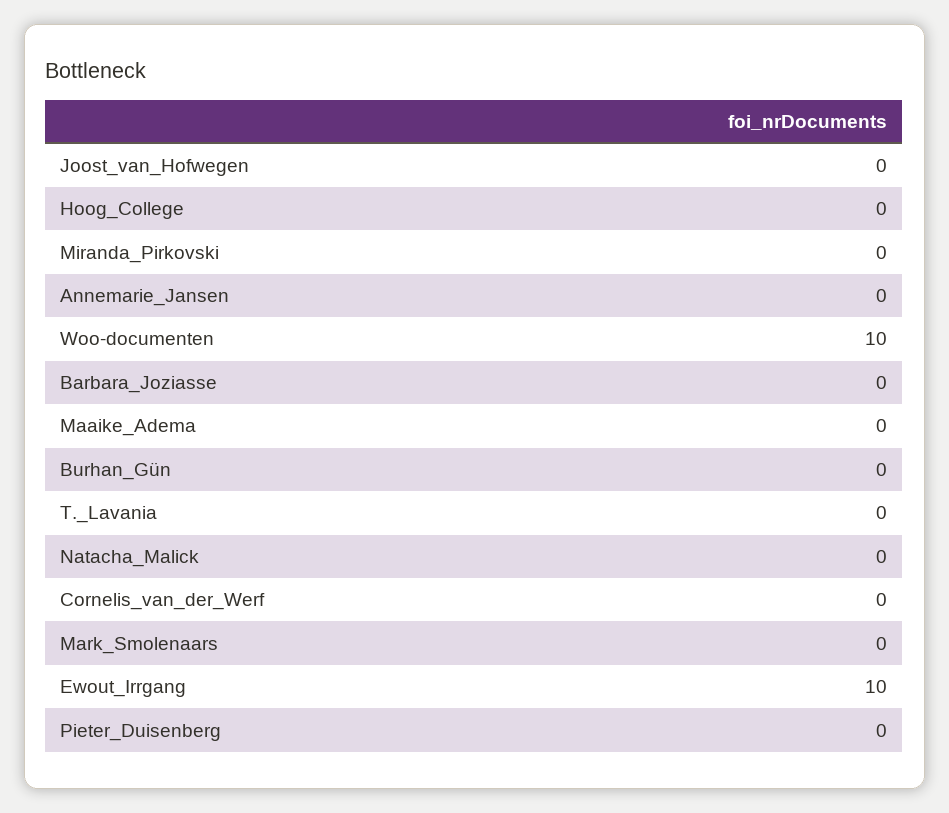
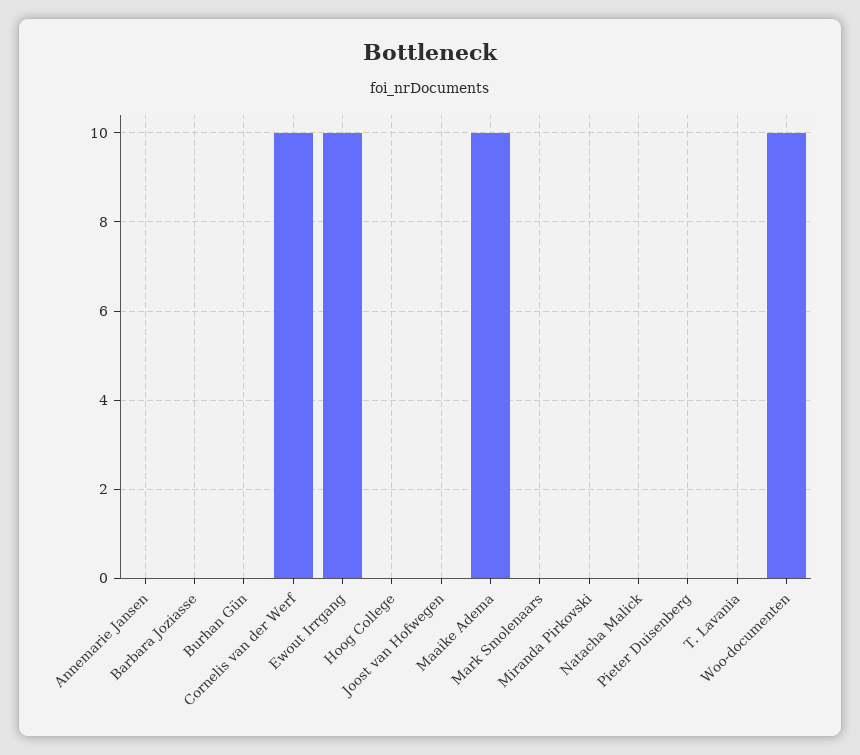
Maaike_Adema: 0 -> 10
Cornelis_van_der_Werf: 0 -> 10

